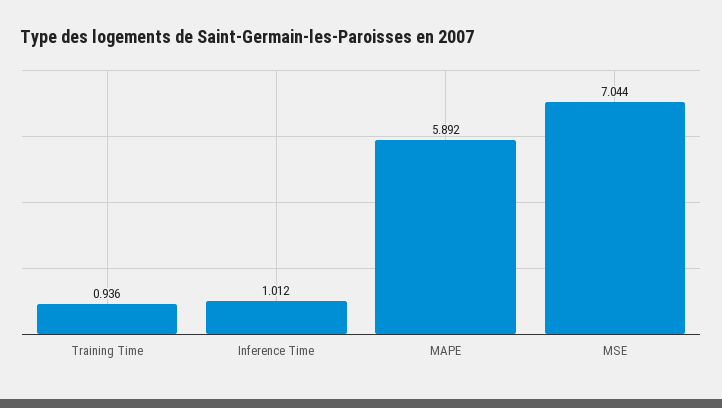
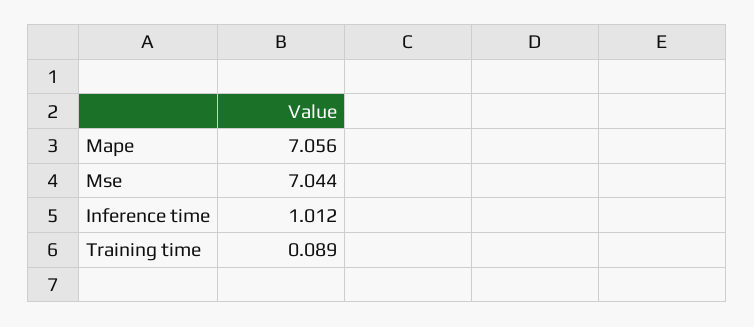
Training Time: 0.936 -> 0.089
MAPE: 5.892 -> 7.056

